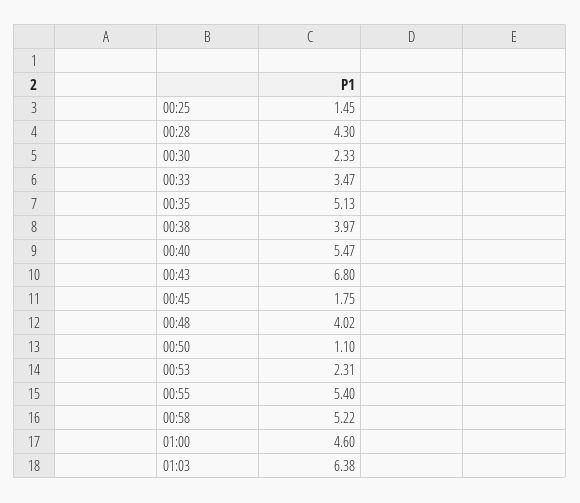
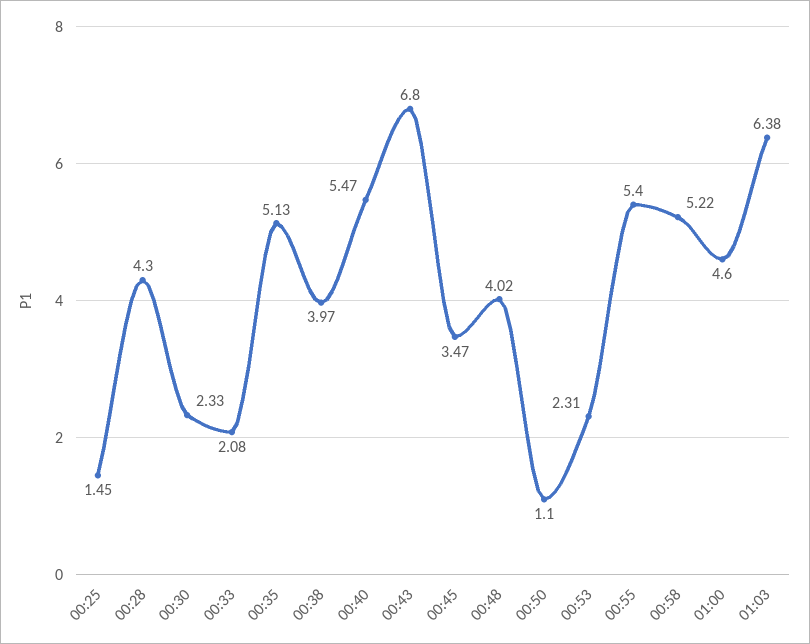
00:33: 3.47 -> 2.08
00:45: 1.75 -> 3.47

